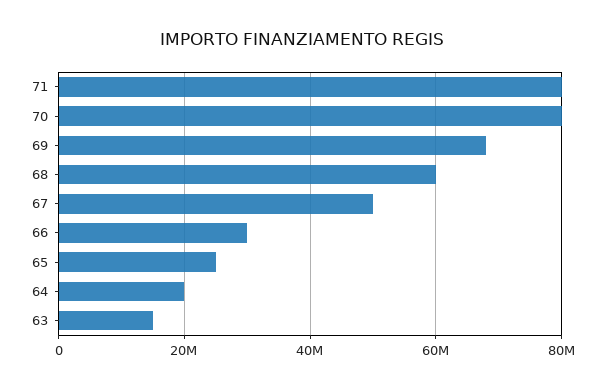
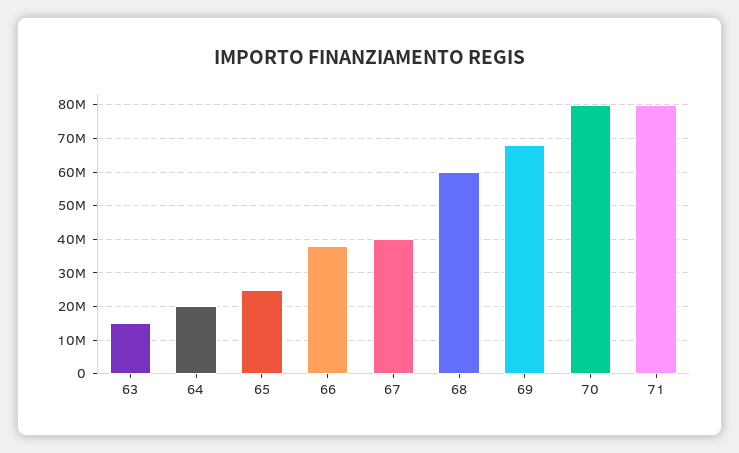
67: 50000000 -> 40000000
66: 30000000 -> 38000000

